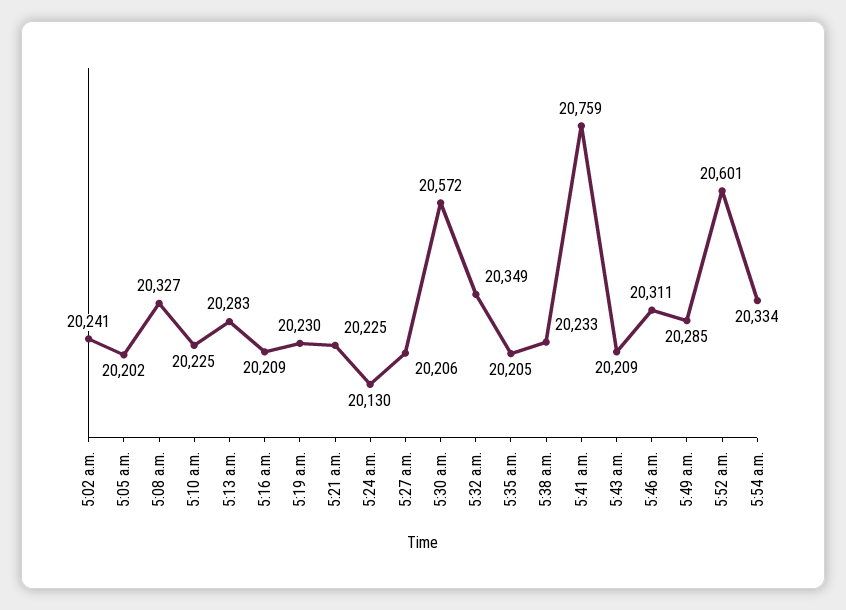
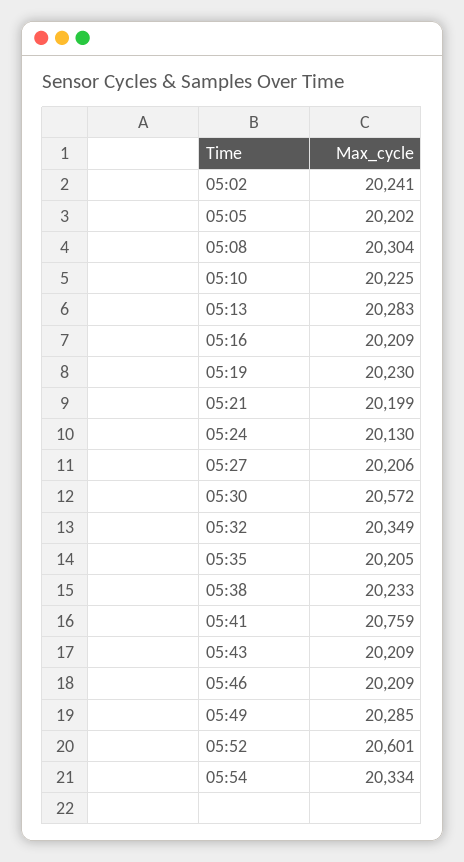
5:08 a.m.: 20327 -> 20304
5:21 a.m.: 20225 -> 20199
5:46 a.m.: 20311 -> 20209

